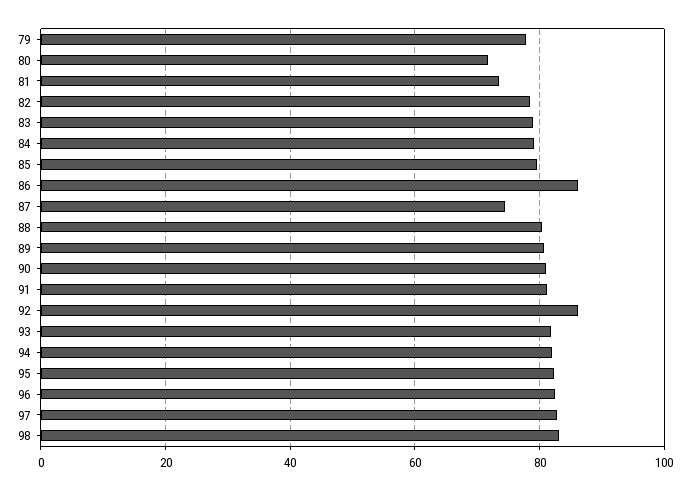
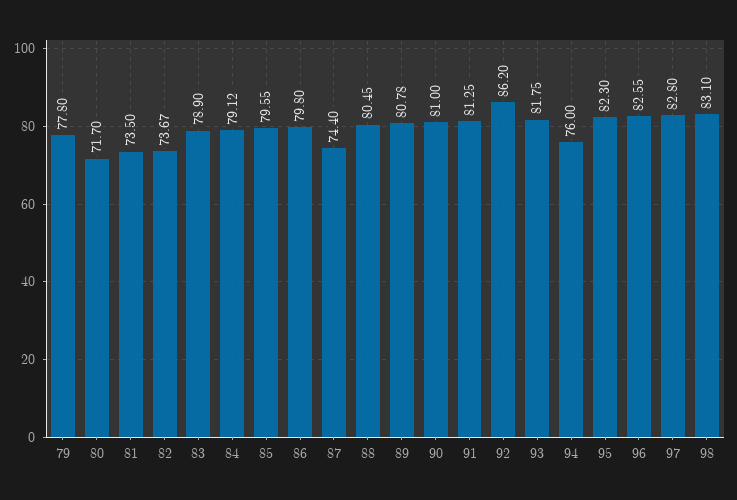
82: 78 -> 73.67
86: 86 -> 79.8
94: 82 -> 76

